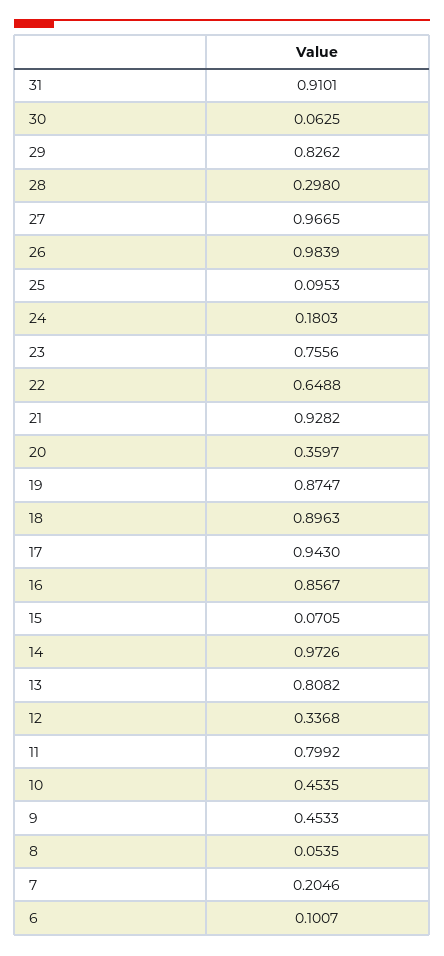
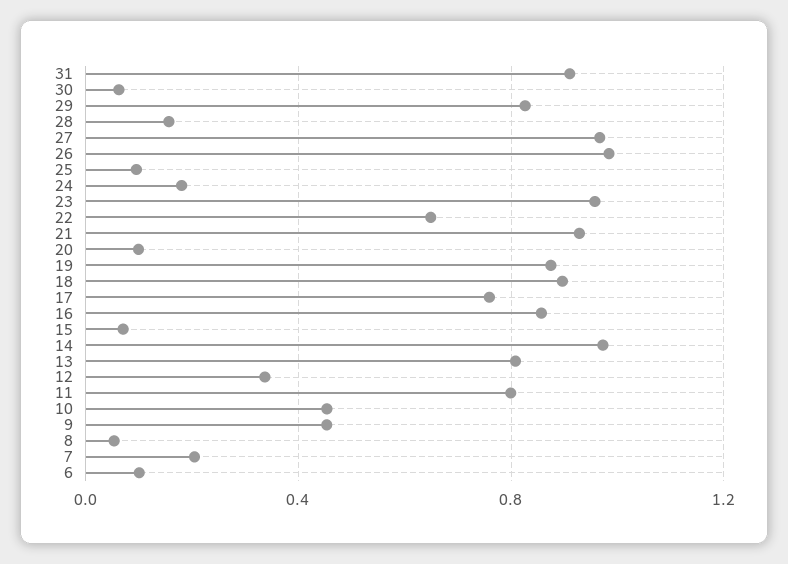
28: 0.298 -> 0.15
23: 0.7556 -> 0.95
20: 0.3597 -> 0.1
17: 0.943 -> 0.75

